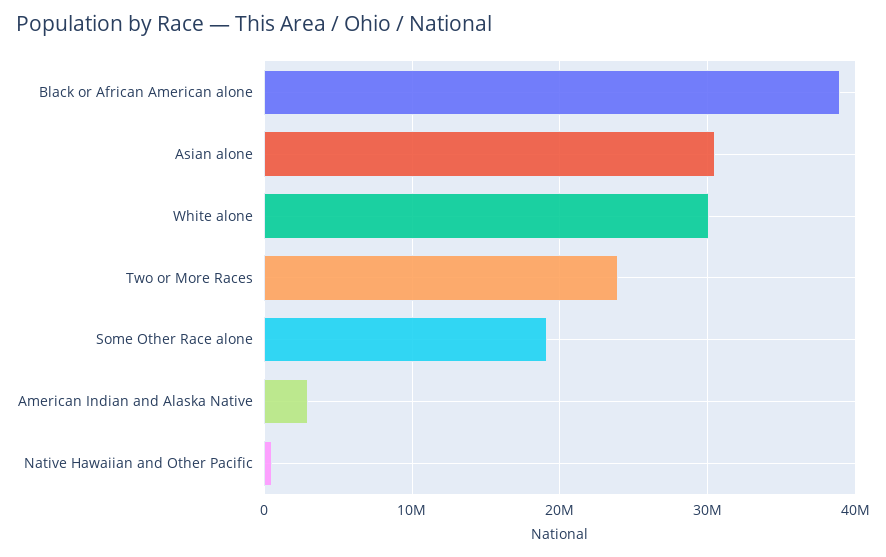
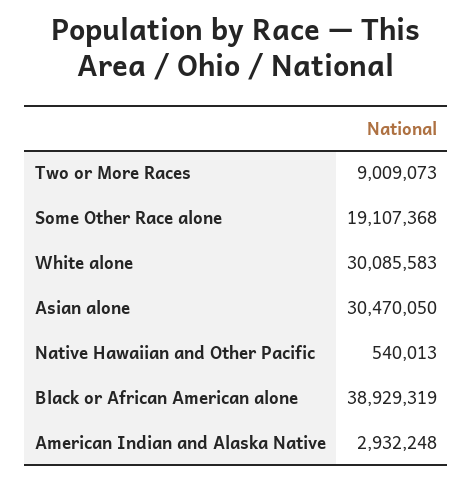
Two or More Races: 24000000 -> 9009073

